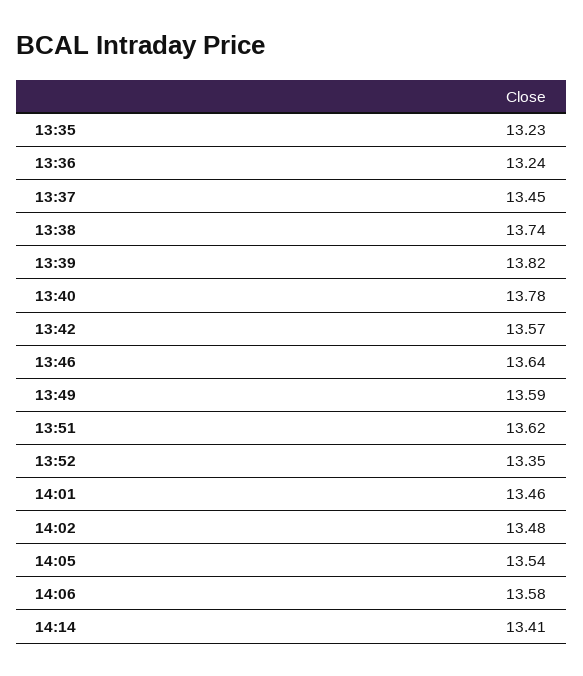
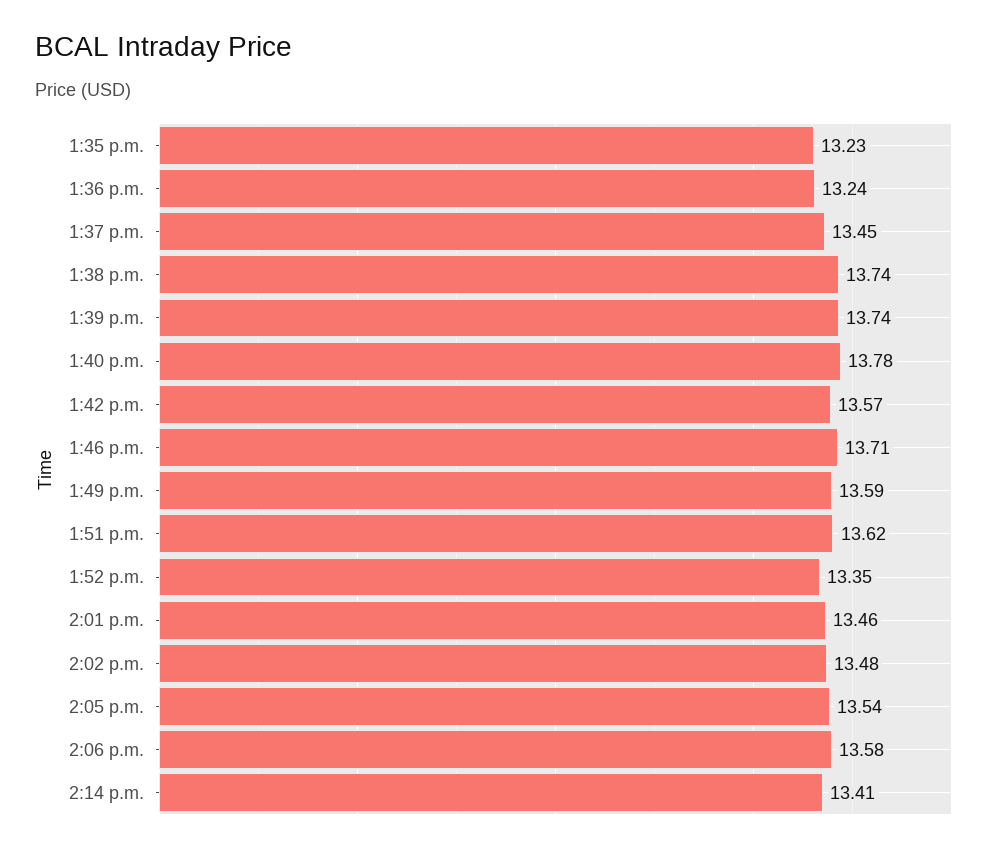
13:39: 13.82 -> 13.74
13:46: 13.64 -> 13.71

